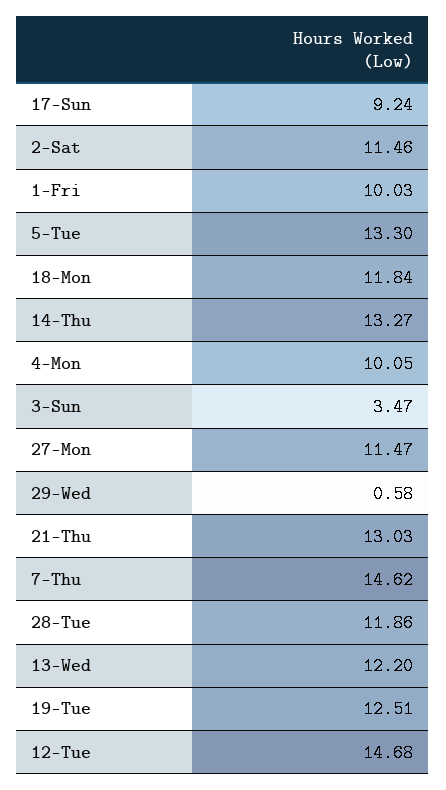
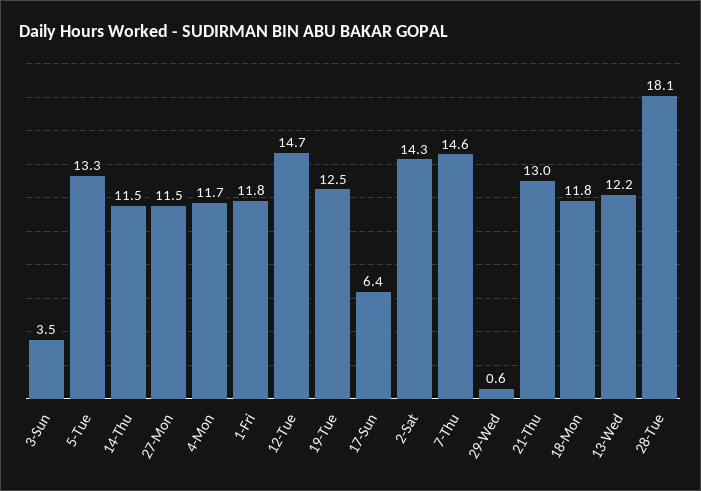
17-Sun: 9.24 -> 6.4
2-Sat: 11.46 -> 14.3
1-Fri: 10.03 -> 11.8
14-Thu: 13.27 -> 11.5
4-Mon: 10.05 -> 11.7
28-Tue: 11.86 -> 18.1

